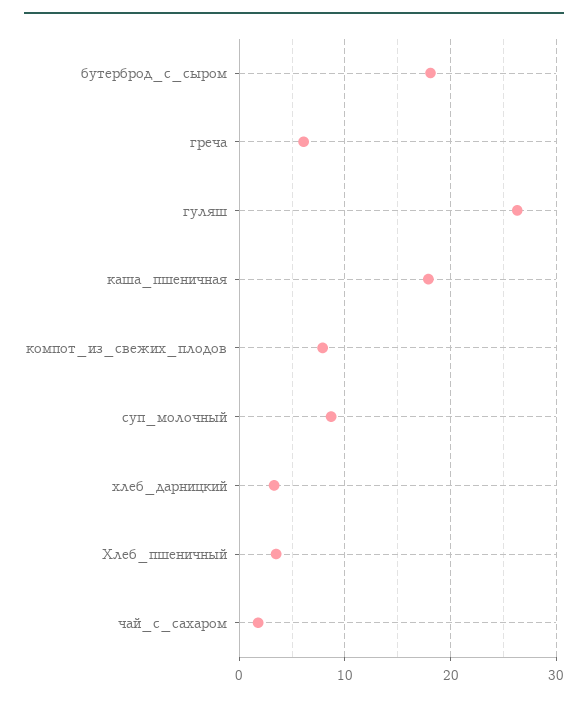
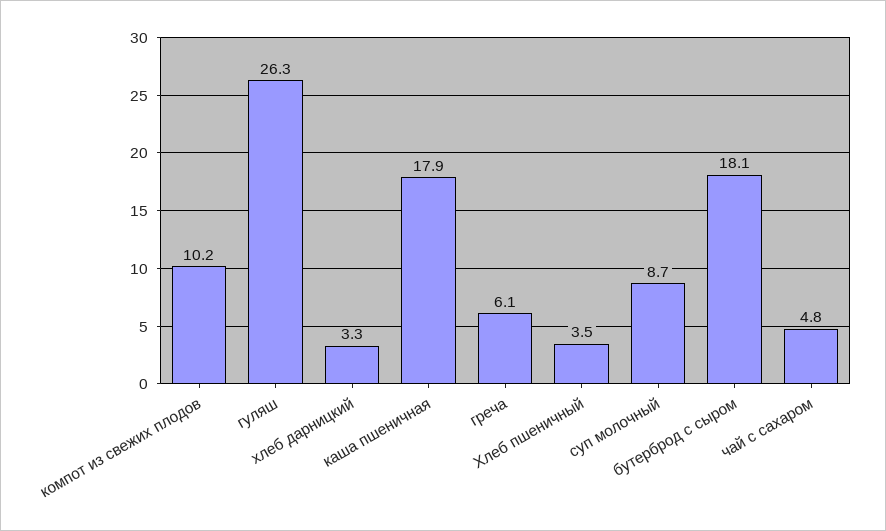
компот_из_свежих_плодов: 8 -> 10.2
чай_с_сахаром: 2 -> 4.8

